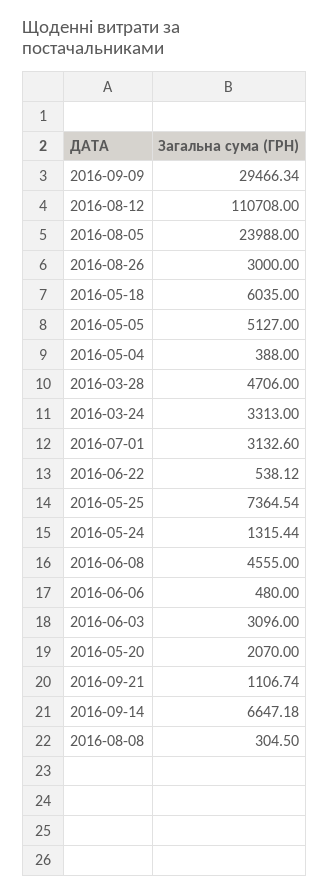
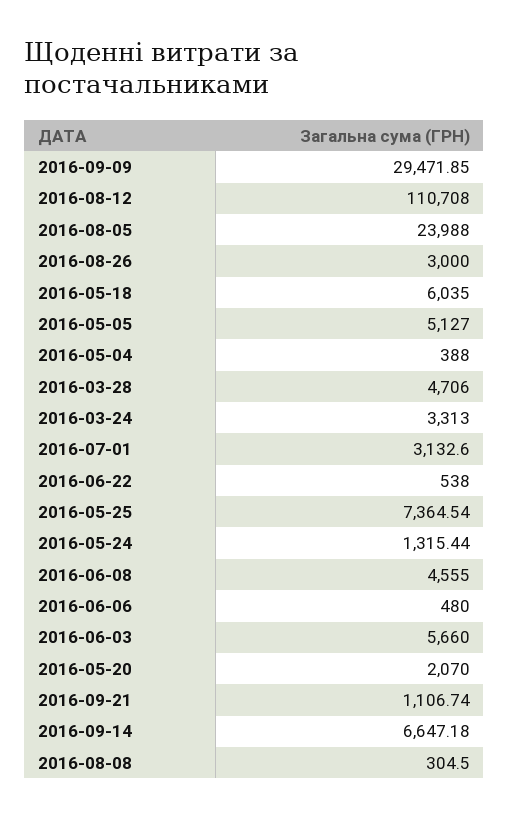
2016-09-09: 29466.34 -> 29471.85
2016-06-22: 538.12 -> 538
2016-06-03: 3096 -> 5660

